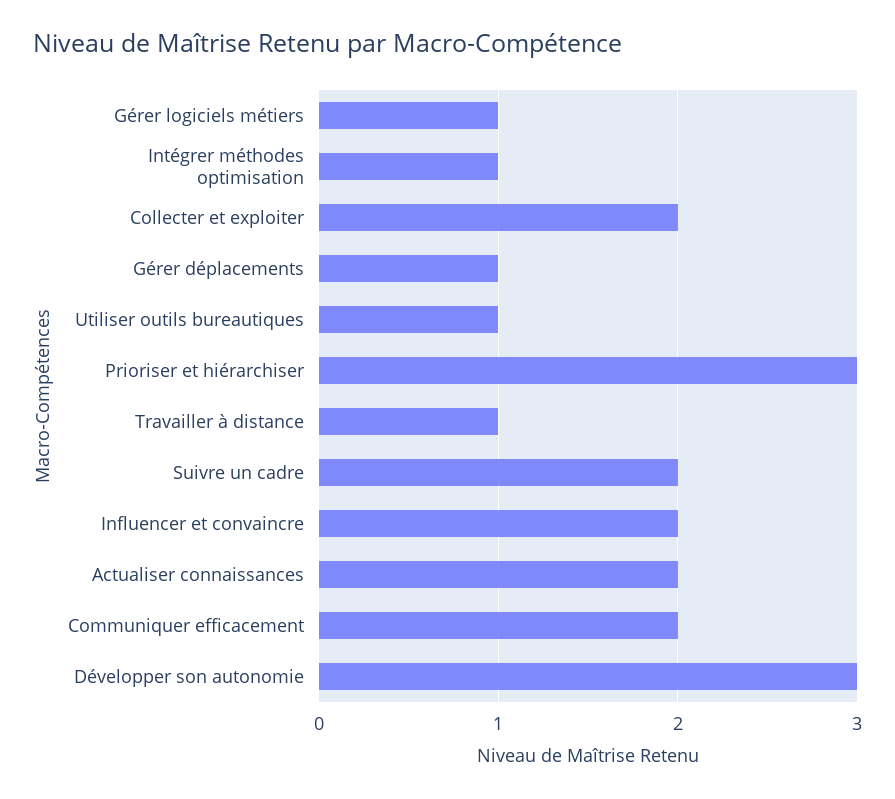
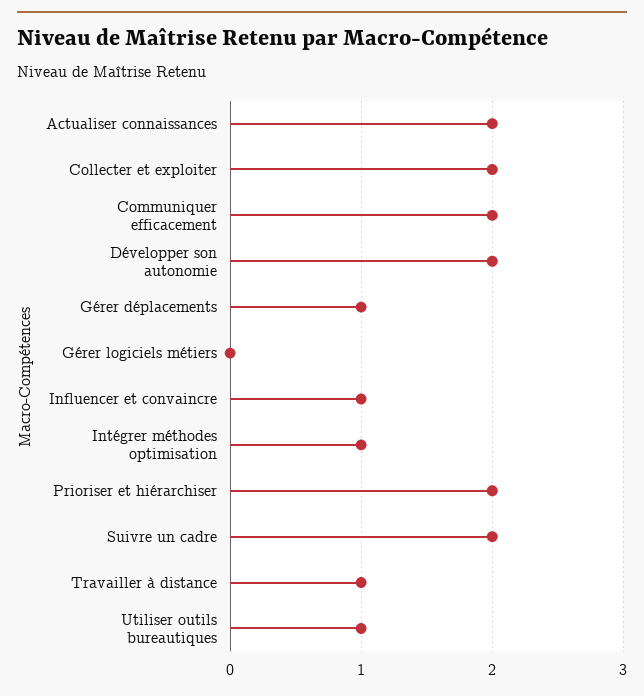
Gérer logiciels métiers: 1 -> 0
Prioriser et hiérarchiser: 3 -> 2
Influencer et convaincre: 2 -> 1
Développer son autonomie: 3 -> 2

